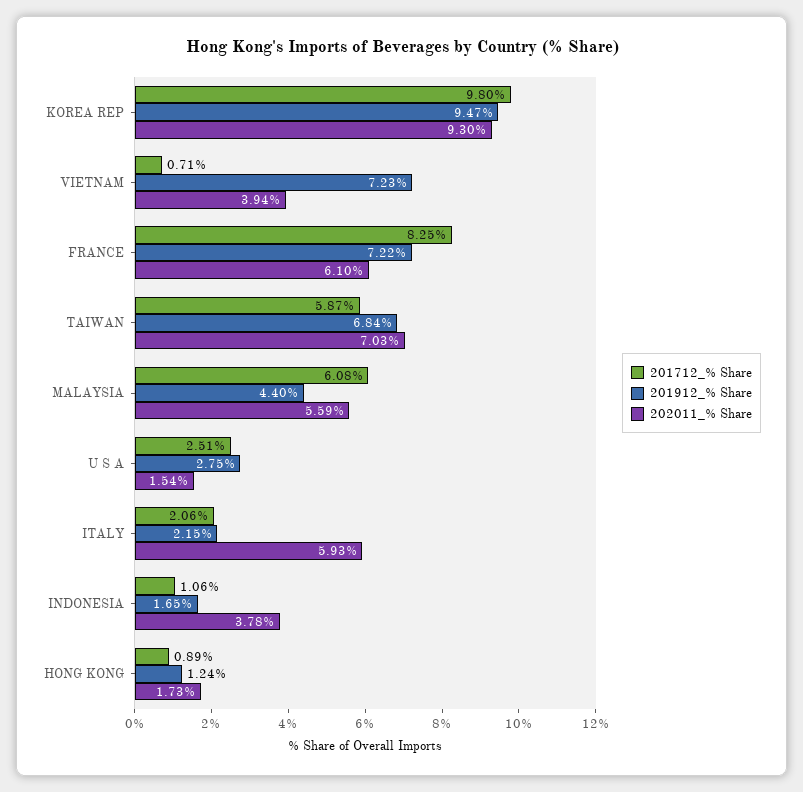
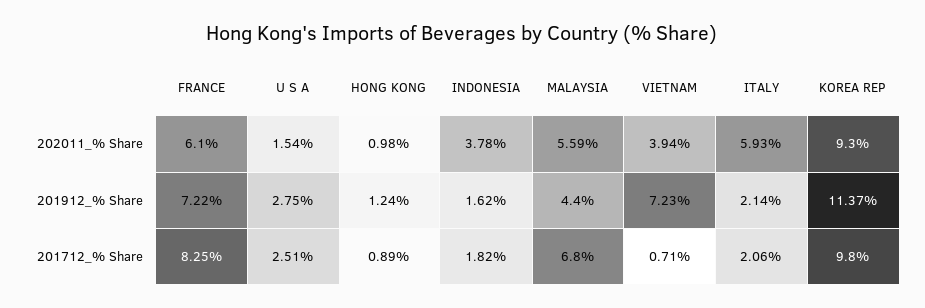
201912_% Share, KOREA REP: 9.47 -> 11.37
201712_% Share, TAIWAN: 5.87 -> none
201912_% Share, TAIWAN: 6.84 -> none
202011_% Share, TAIWAN: 7.03 -> none
201712_% Share, MALAYSIA: 6.08 -> 6.8
201912_% Share, ITALY: 2.15 -> 2.14
201712_% Share, INDONESIA: 1.06 -> 1.82
201912_% Share, INDONESIA: 1.65 -> 1.62
202011_% Share, HONG KONG: 1.73 -> 0.98

